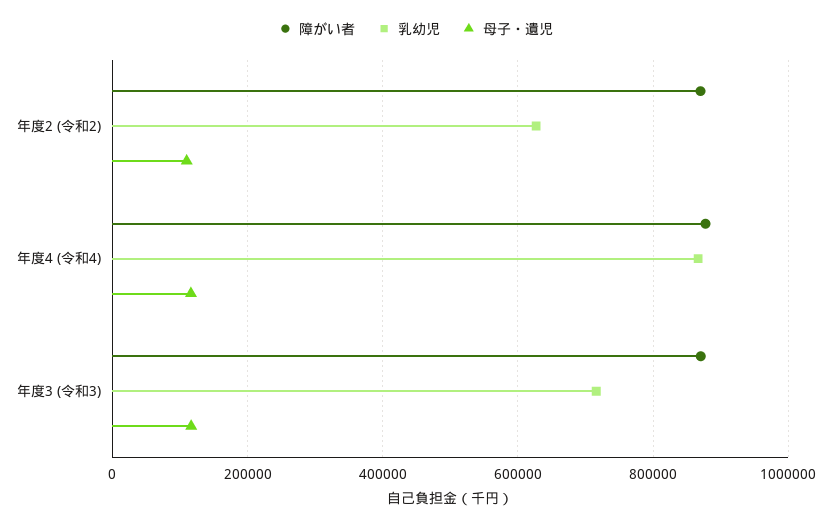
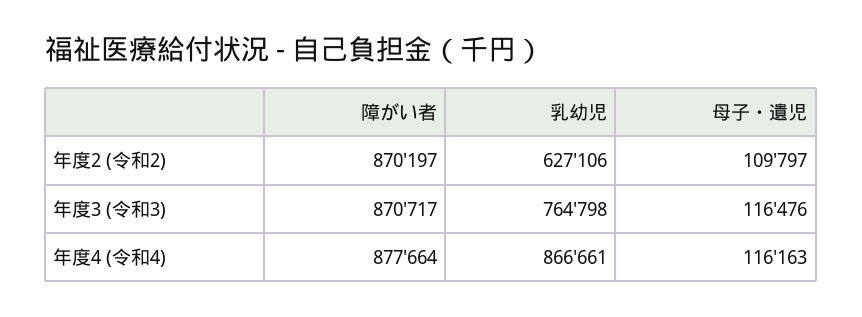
乳幼児, 年度3 (令和3): 720000 -> 764798

